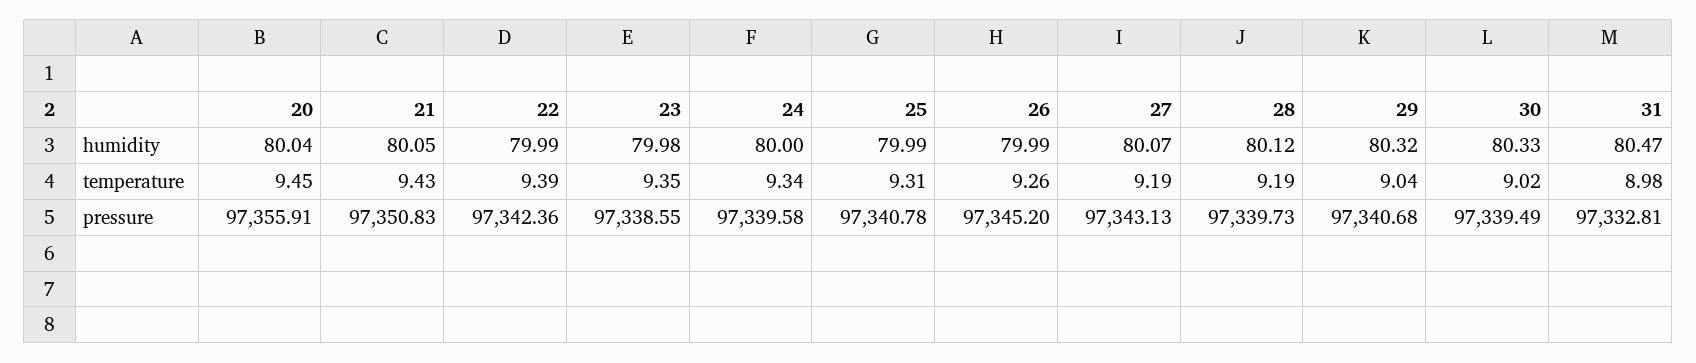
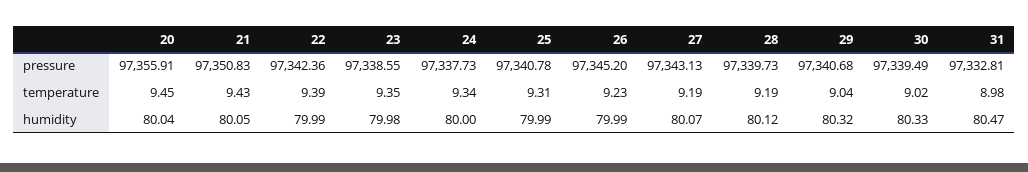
26, temperature: 9.26 -> 9.23
24, pressure: 97339.58 -> 97337.73

